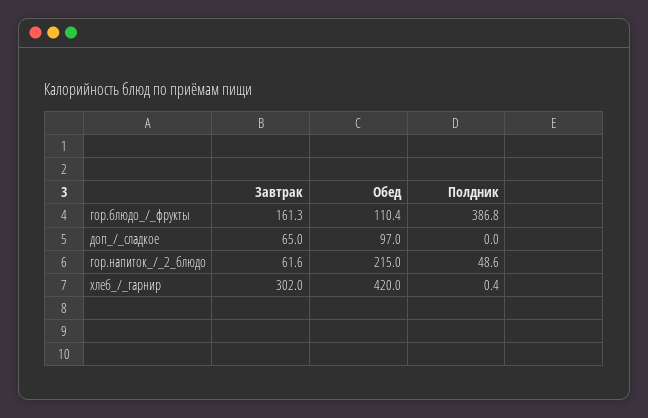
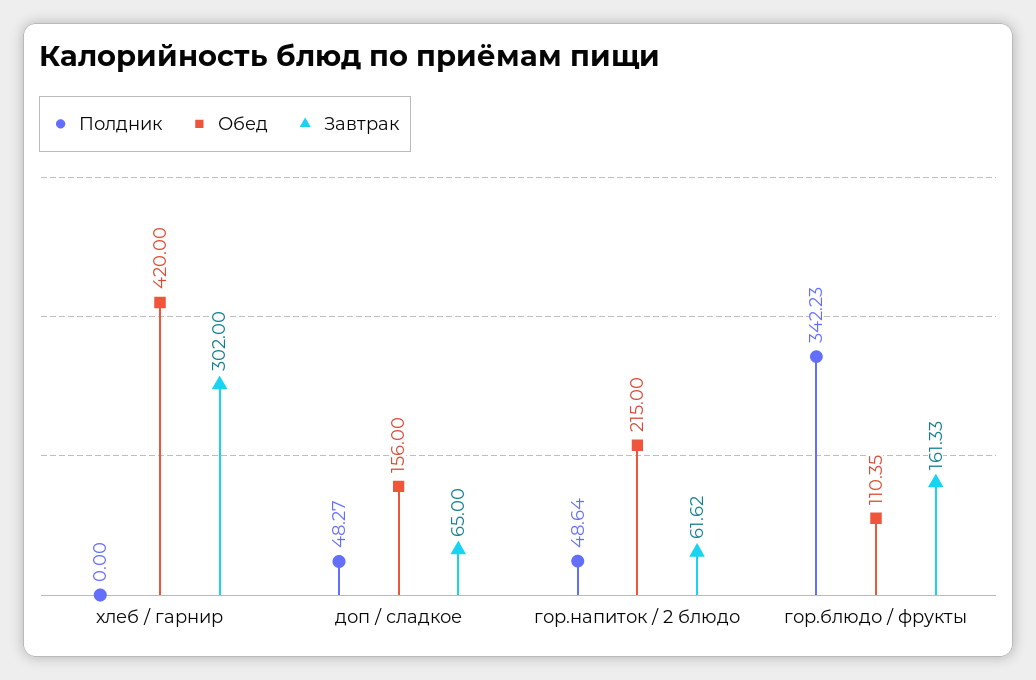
Полдник, гор.блюдо_/_фрукты: 386.8 -> 342.23
Обед, доп_/_сладкое: 97 -> 156
Полдник, доп_/_сладкое: 0 -> 48.27
Полдник, хлеб_/_гарнир: 0.4 -> 0

